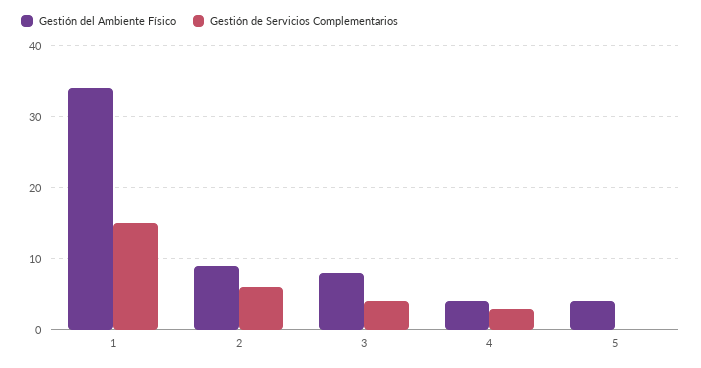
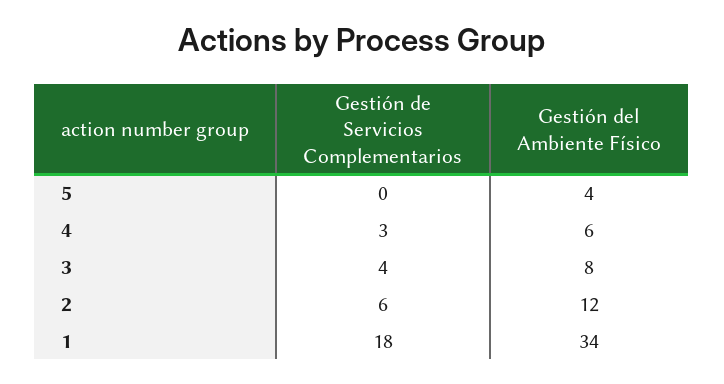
Gestión de Servicios Complementarios, 1: 15 -> 18
Gestión del Ambiente Físico, 2: 9 -> 12
Gestión del Ambiente Físico, 4: 4 -> 6

